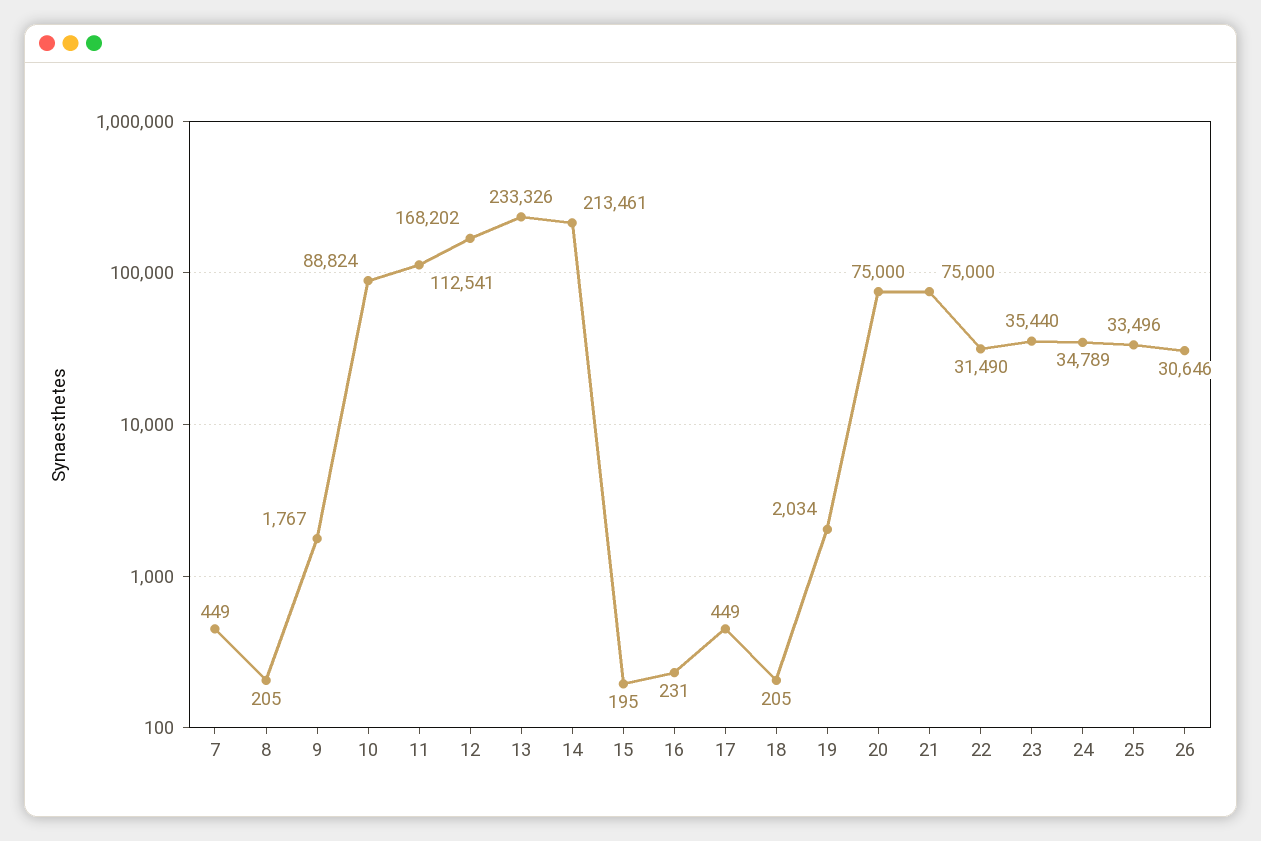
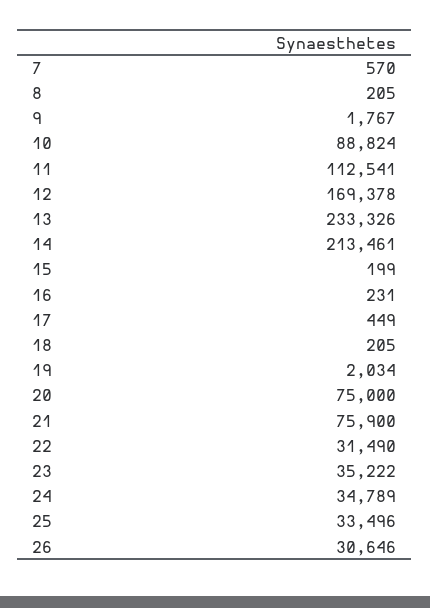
7: 449 -> 570
12: 168202 -> 169378
15: 195 -> 199
21: 75000 -> 75900
23: 35440 -> 35222

